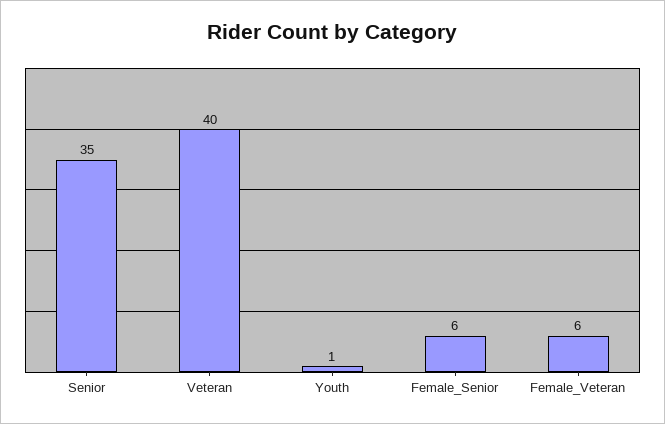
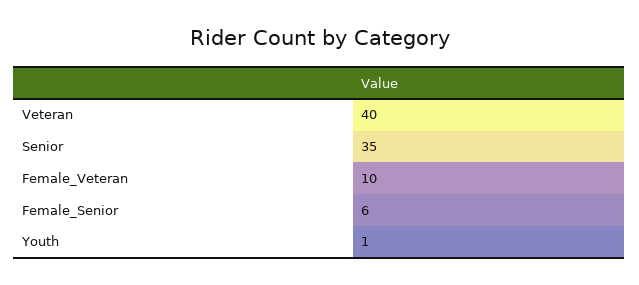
Female_Veteran: 6 -> 10

